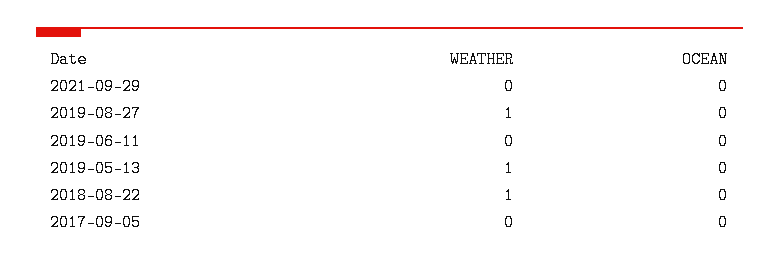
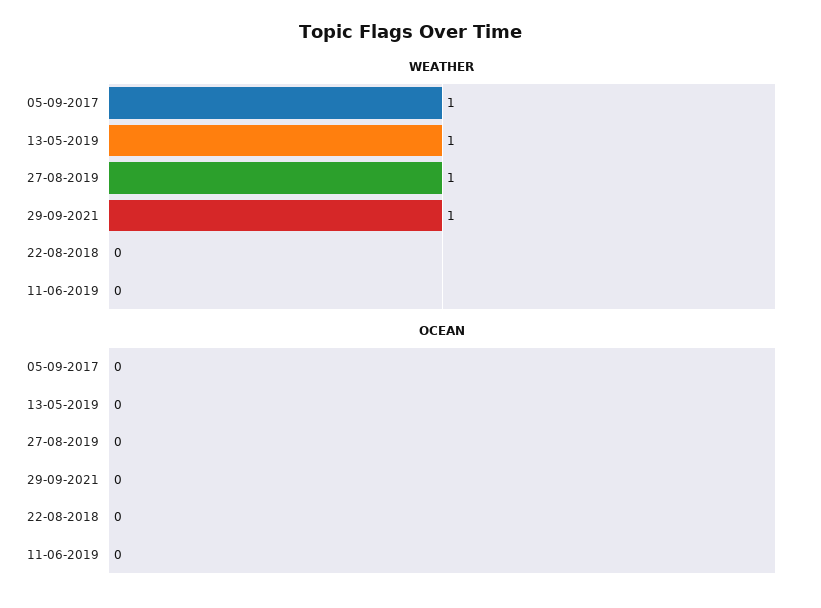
WEATHER, 2021-09-29: 0 -> 1
WEATHER, 2018-08-22: 1 -> 0
WEATHER, 2017-09-05: 0 -> 1

